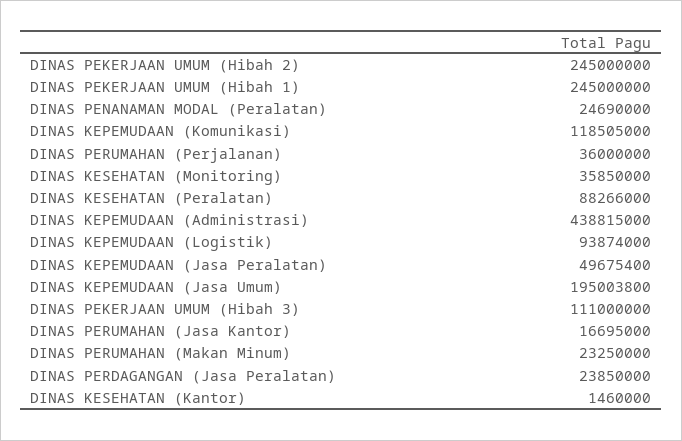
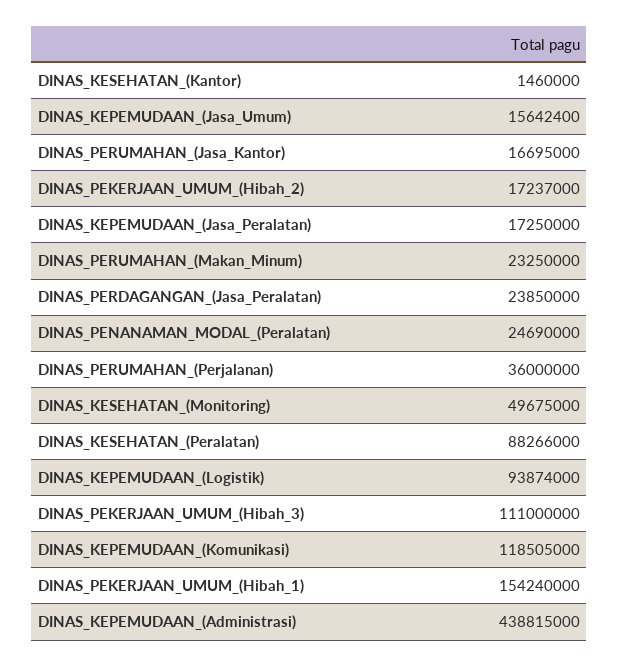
DINAS PEKERJAAN UMUM (Hibah 2): 245000000 -> 17237000
DINAS PEKERJAAN UMUM (Hibah 1): 245000000 -> 154240000
DINAS KESEHATAN (Monitoring): 35850000 -> 49675000
DINAS KEPEMUDAAN (Jasa Peralatan): 49675400 -> 17250000
DINAS KEPEMUDAAN (Jasa Umum): 195003800 -> 15642400

